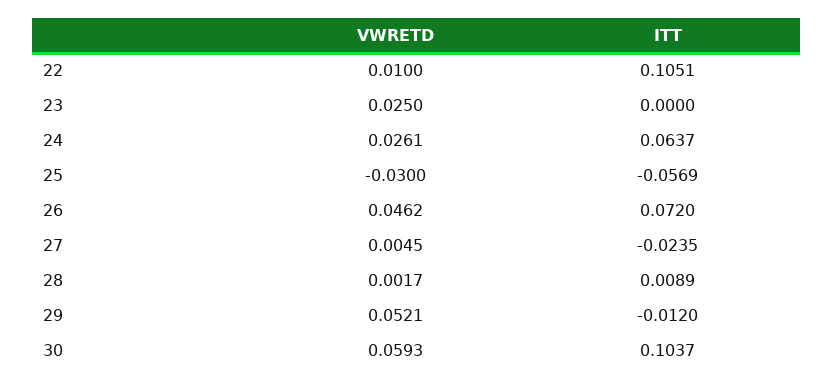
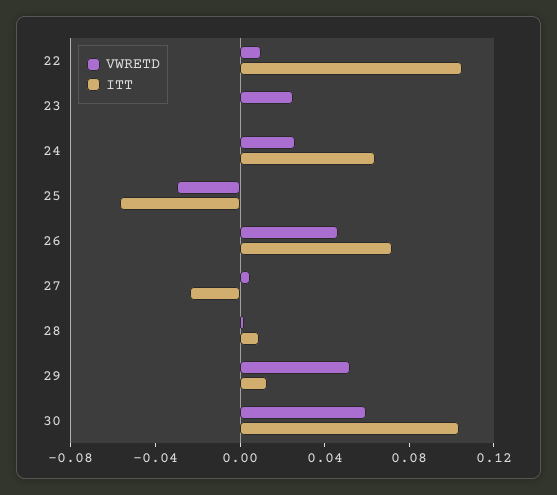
ITT, 29: -0.012 -> 0.01

